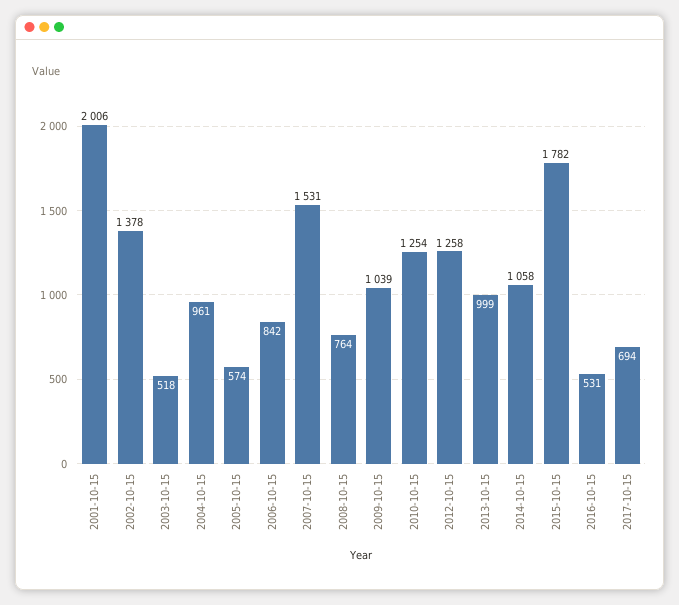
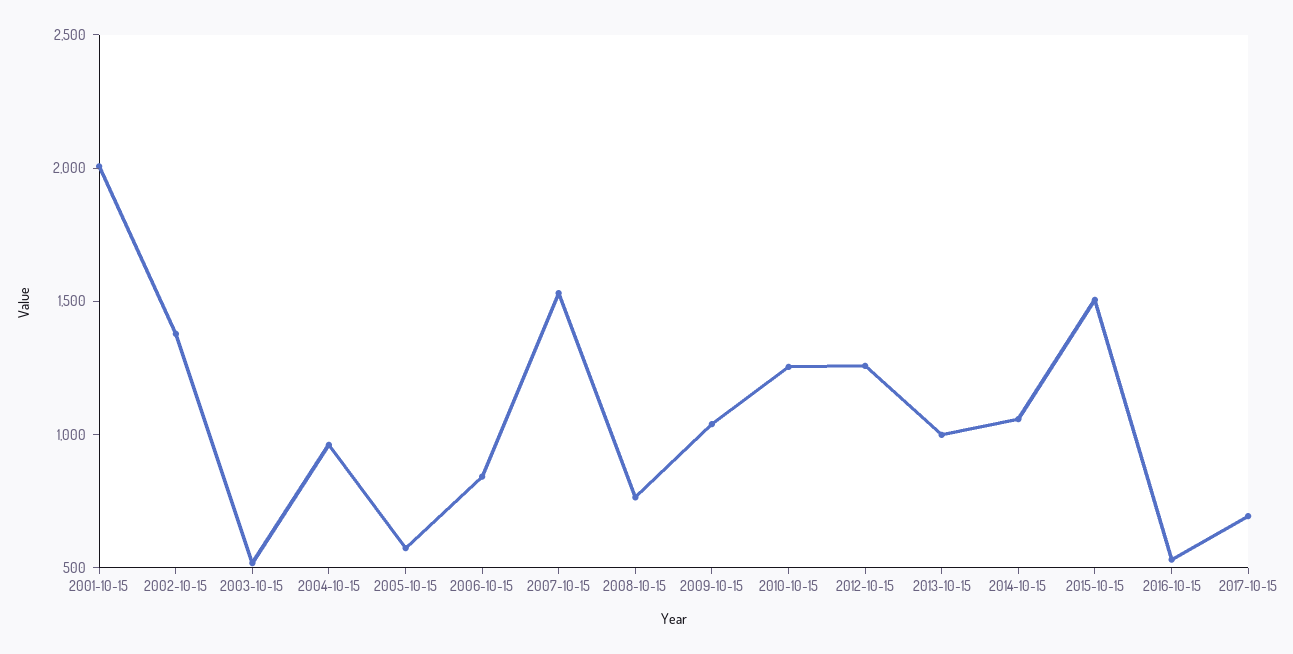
2015-10-15: 1782 -> 1500

